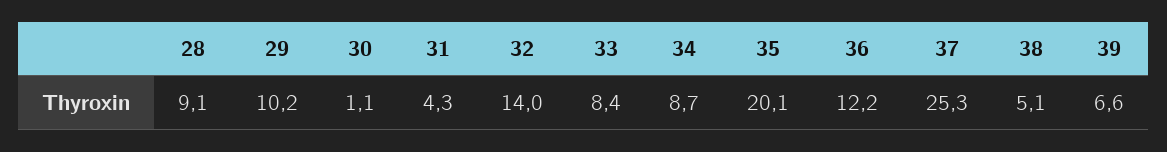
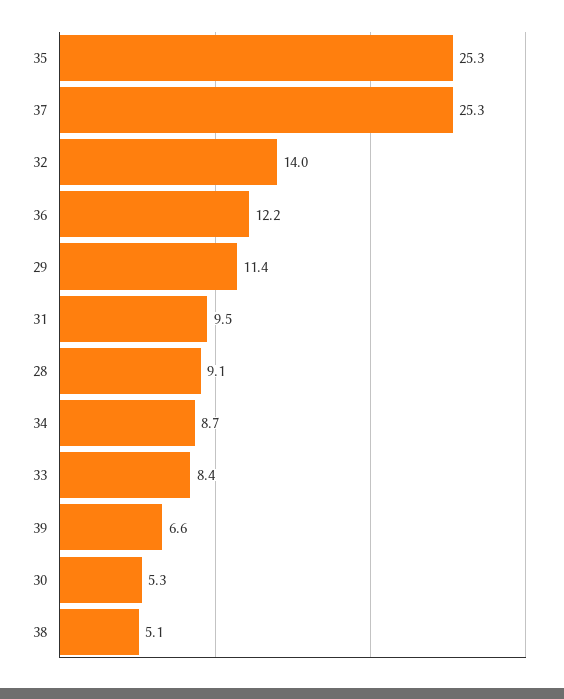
29: 10.2 -> 11.4
30: 1.1 -> 5.3
31: 4.3 -> 9.5
35: 20.1 -> 25.3

